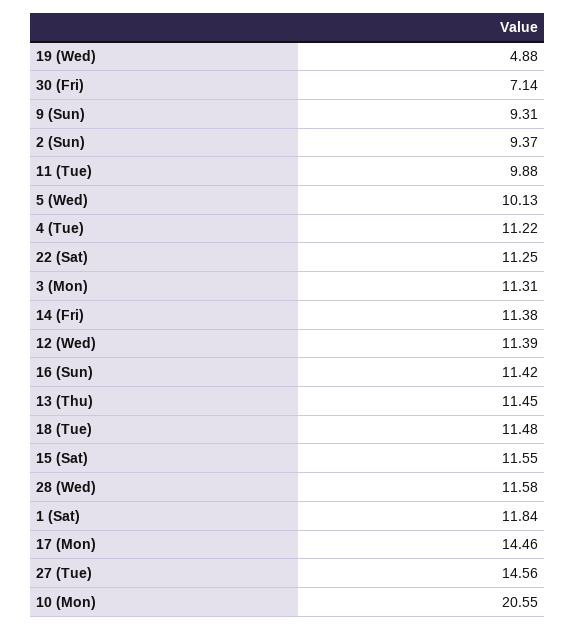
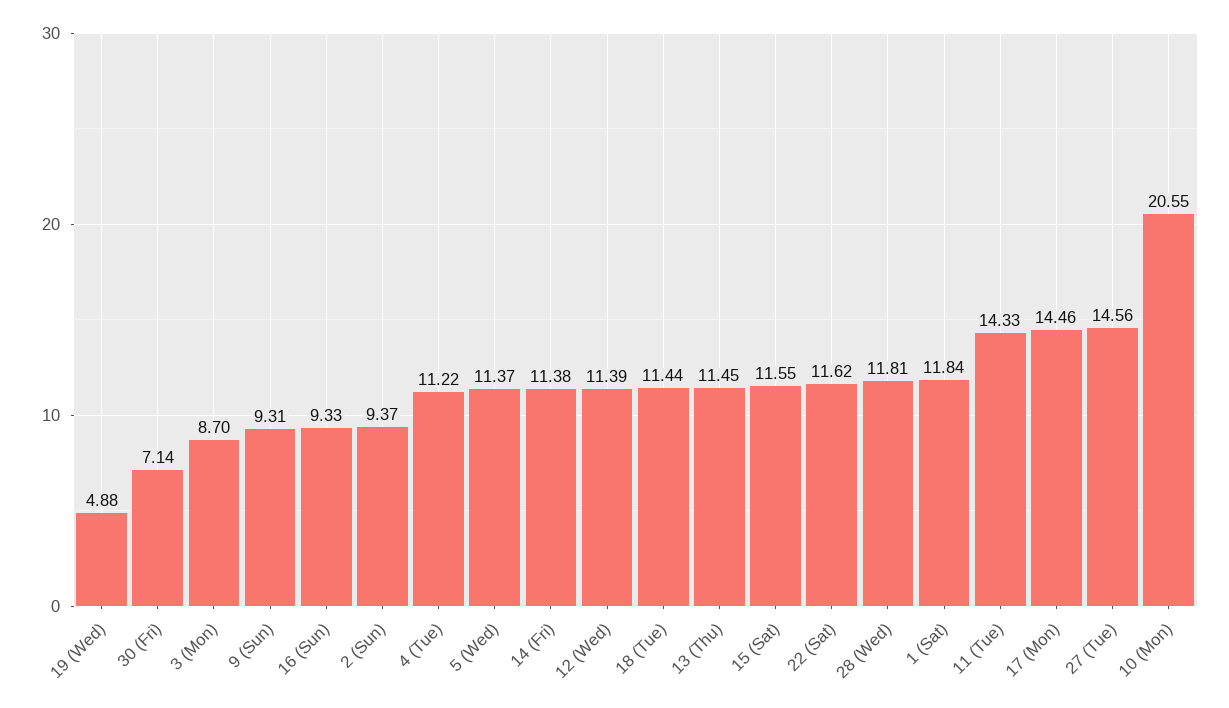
11 (Tue): 9.88 -> 14.33
5 (Wed): 10.13 -> 11.37
22 (Sat): 11.25 -> 11.62
3 (Mon): 11.31 -> 8.7
16 (Sun): 11.42 -> 9.33
18 (Tue): 11.48 -> 11.44
28 (Wed): 11.58 -> 11.81

